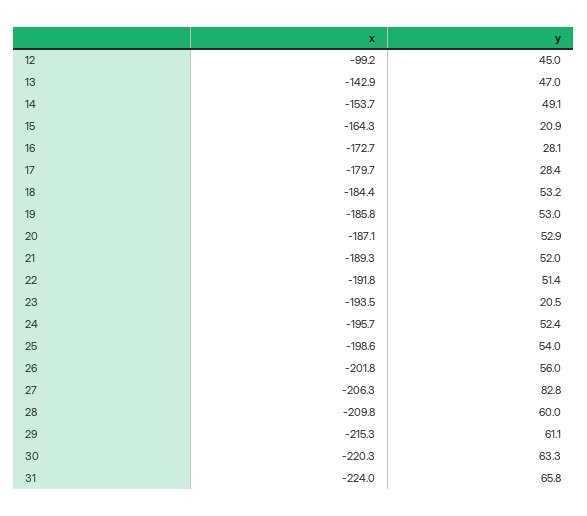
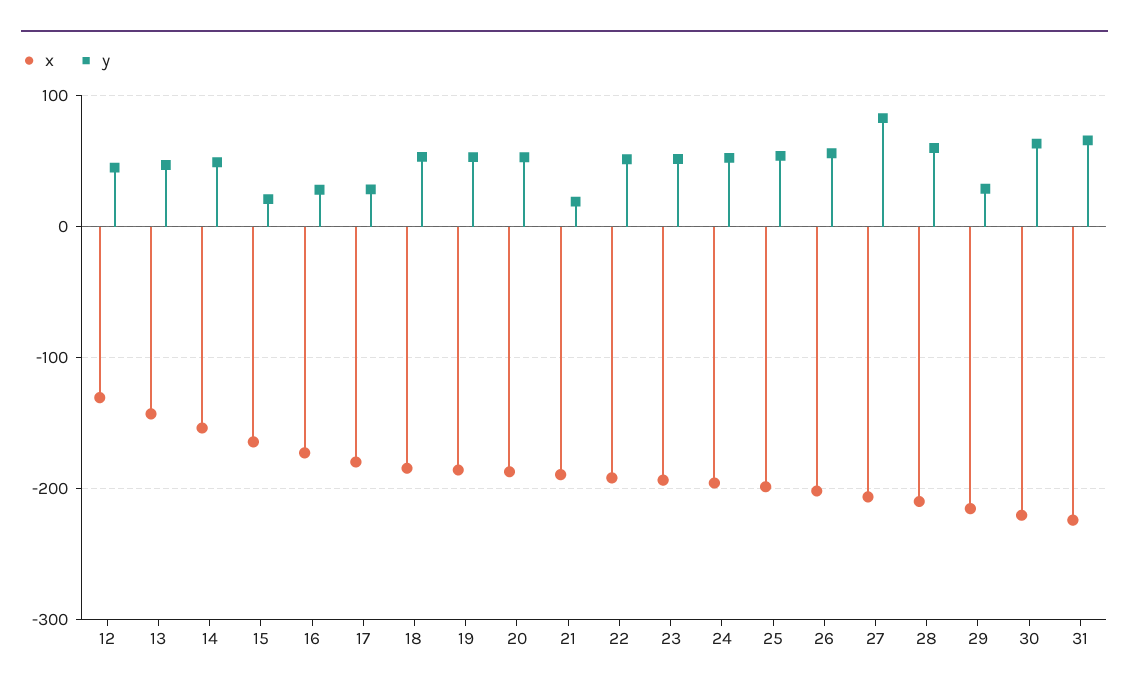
x, 12: -99.2 -> -130
y, 21: 52 -> 20
y, 23: 20.5 -> 50
y, 29: 61.1 -> 30

